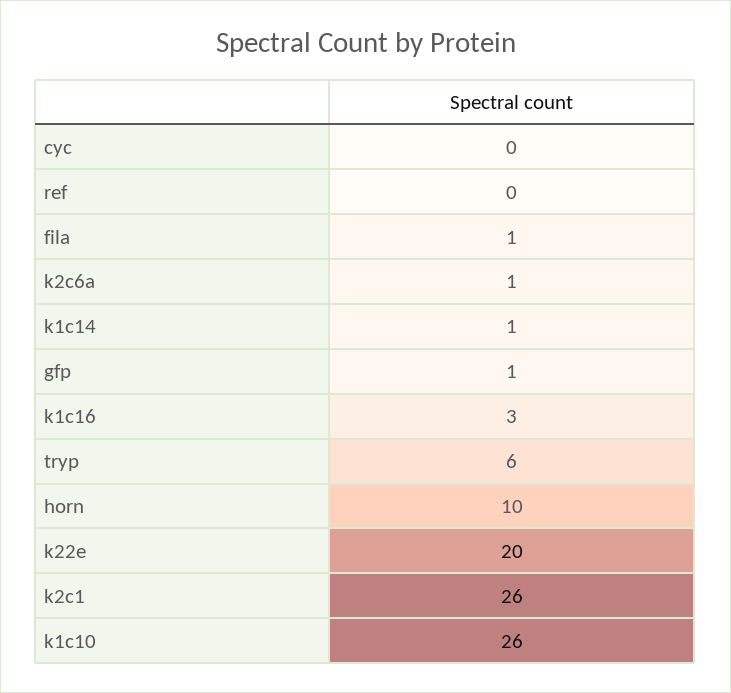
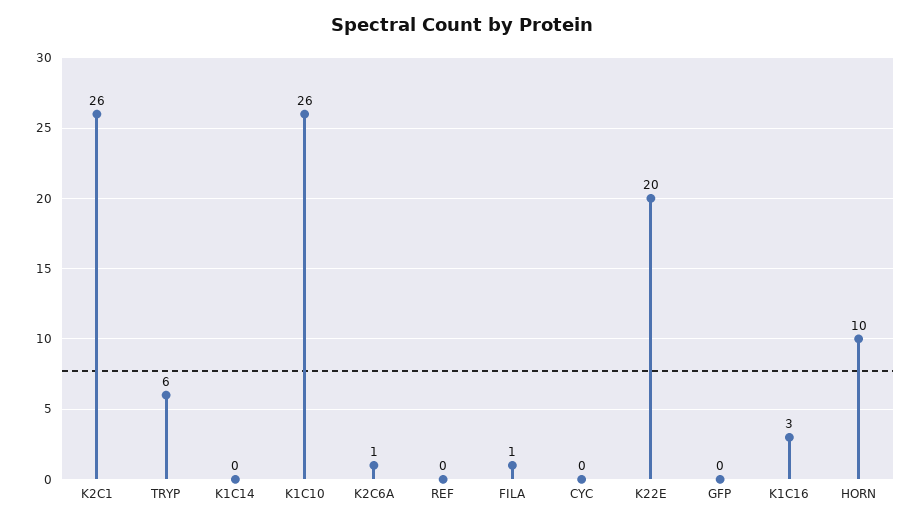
k1c14: 1 -> 0
gfp: 1 -> 0

